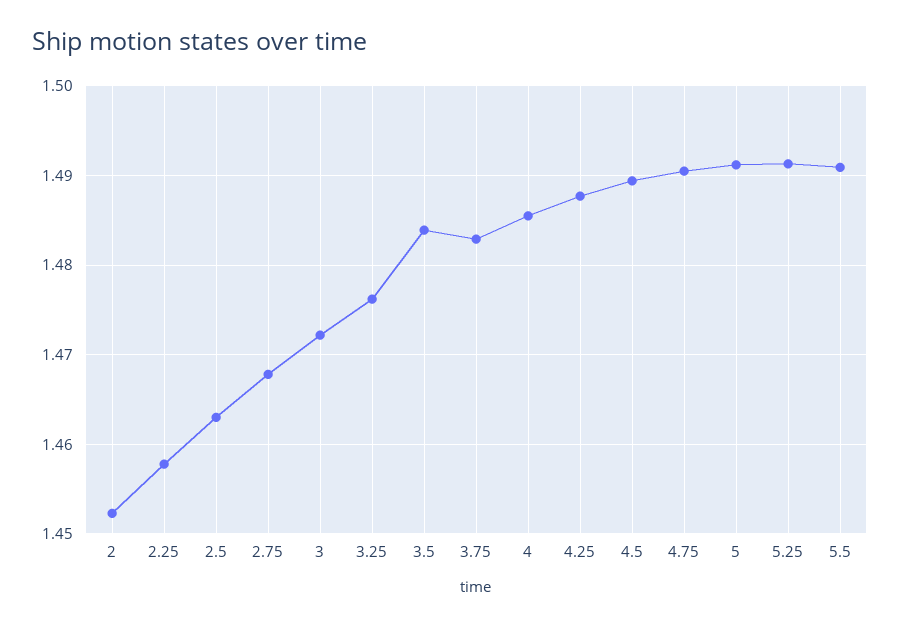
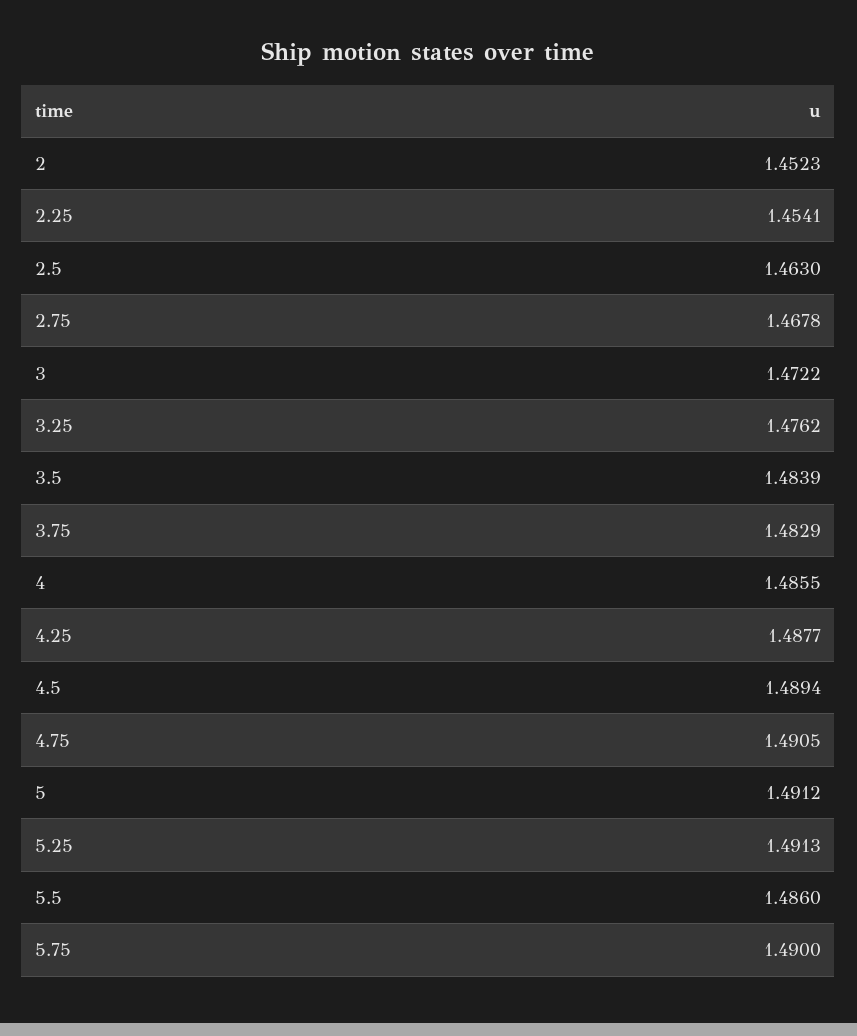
2.25: 1.458 -> 1.4541
5.5: 1.491 -> 1.486
5.75: none -> 1.49

